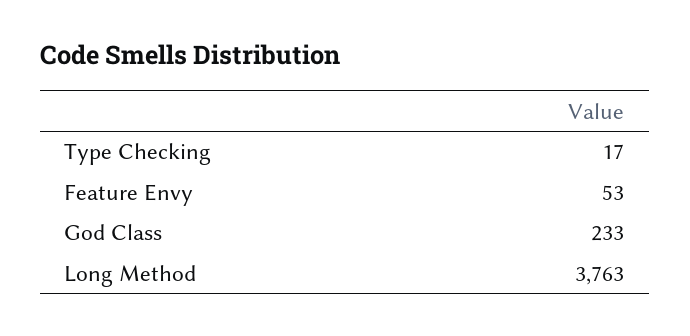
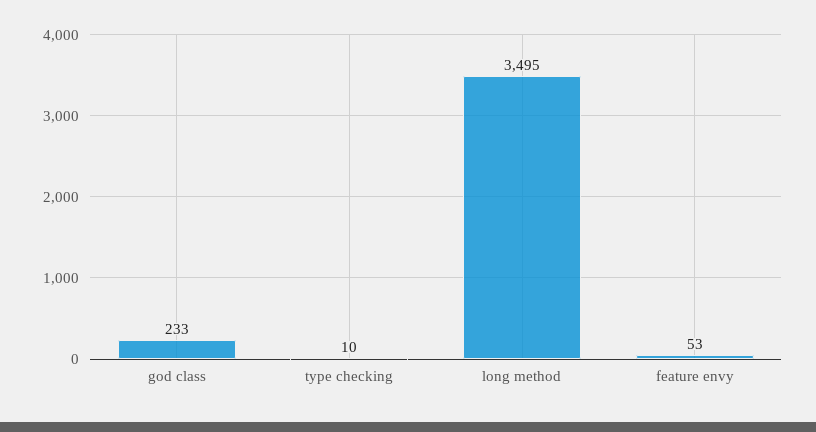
Type Checking: 17 -> 10
Long Method: 3763 -> 3495

